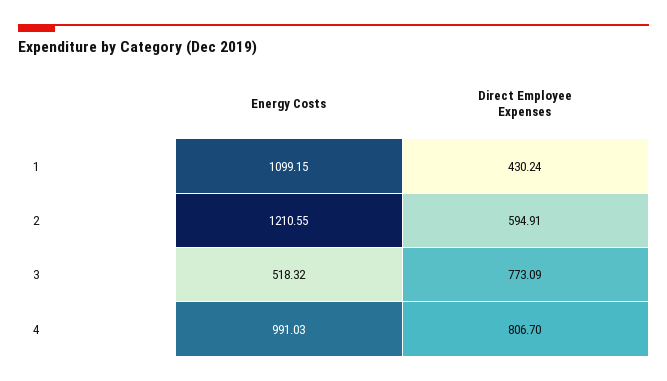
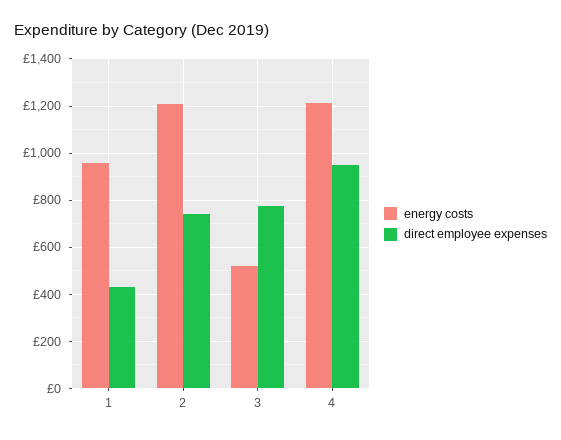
Energy Costs, 1: 1099.15 -> 950
Direct Employee Expenses, 2: 594.91 -> 750
Energy Costs, 4: 991.03 -> 1200
Direct Employee Expenses, 4: 806.7 -> 950

